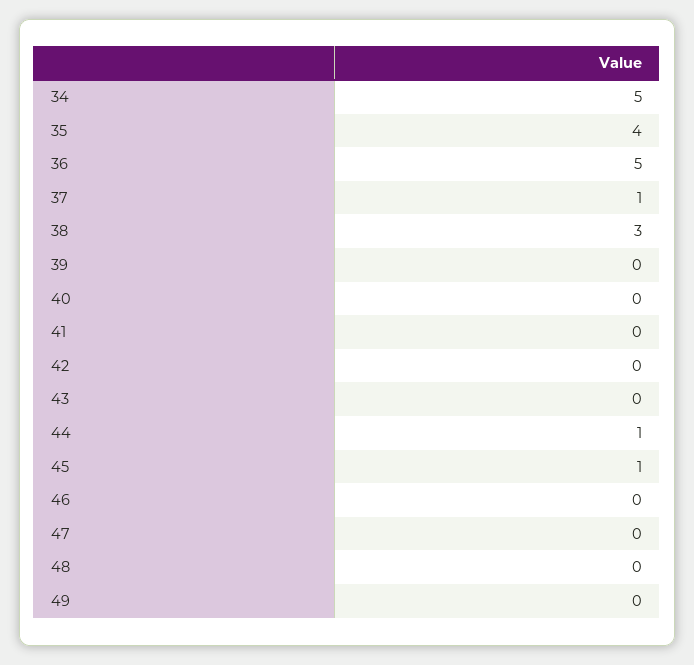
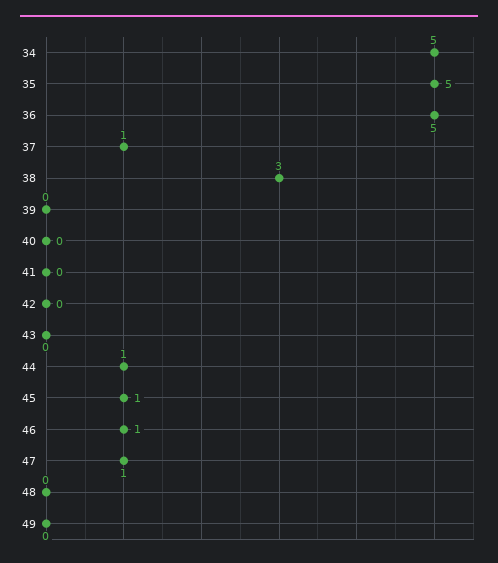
35: 4 -> 5
46: 0 -> 1
47: 0 -> 1

